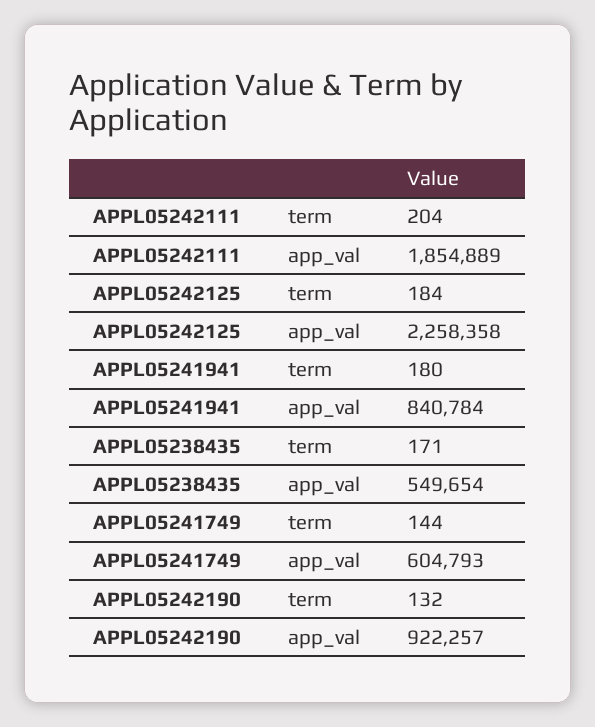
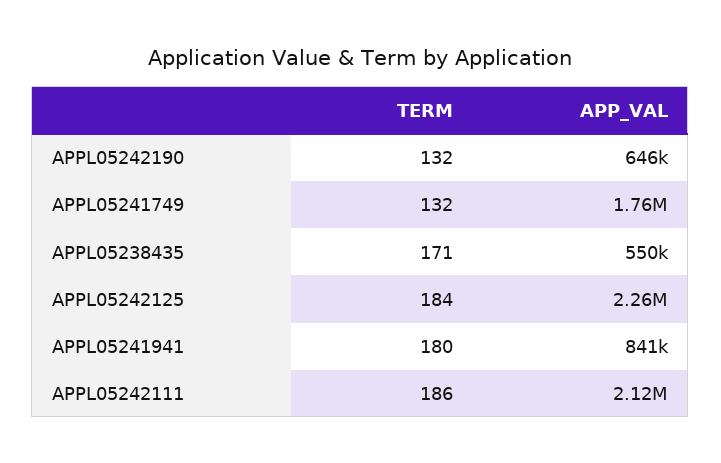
APPL05242111, term: 204 -> 186
APPL05242111, app_val: 1854889 -> 2120000
APPL05241749, term: 144 -> 132
APPL05241749, app_val: 604793 -> 1760000
APPL05242190, app_val: 922257 -> 646000

